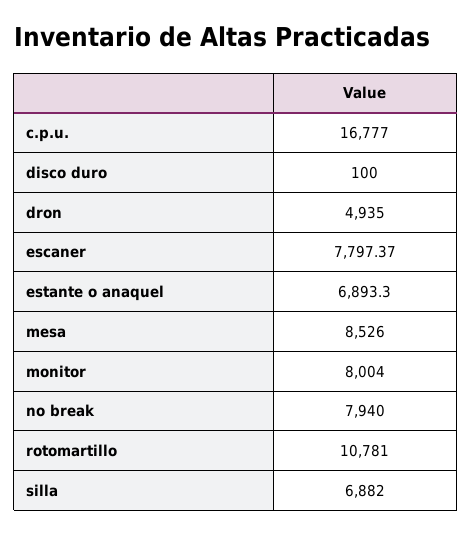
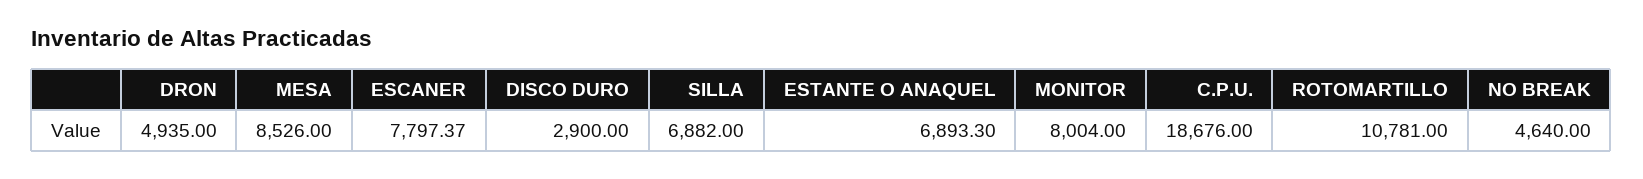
c.p.u.: 16777 -> 18676
disco duro: 100 -> 2900
no break: 7940 -> 4640

